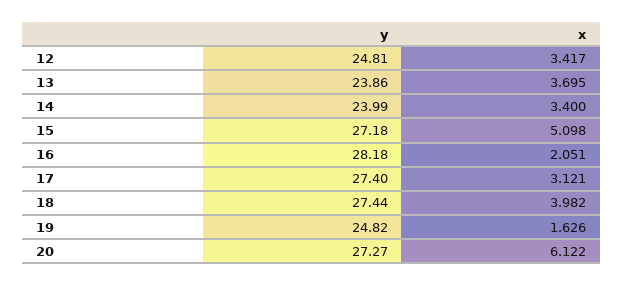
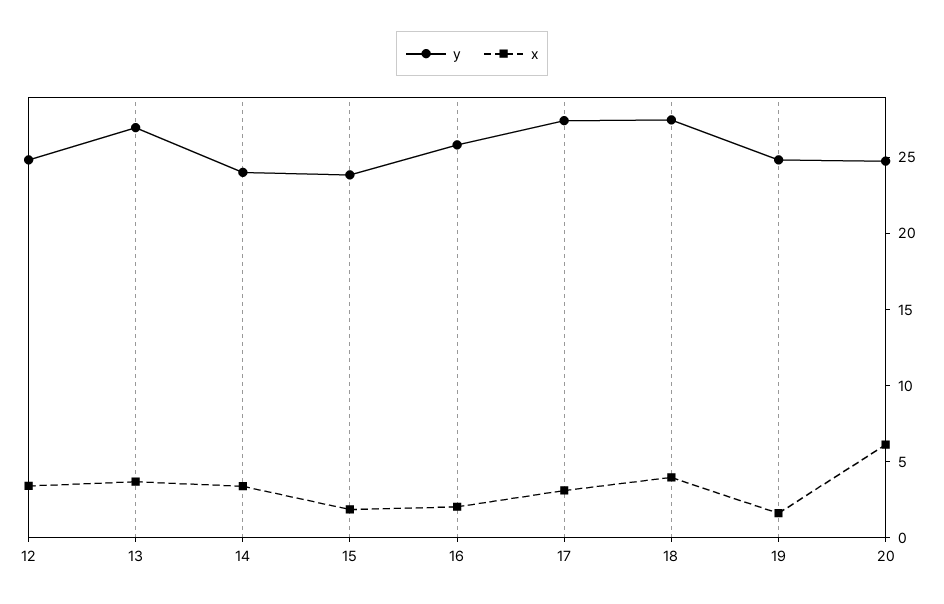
y, 13: 23.86 -> 27
y, 15: 27.18 -> 24
x, 15: 5.098 -> 2
y, 16: 28.18 -> 26
y, 20: 27.27 -> 25

